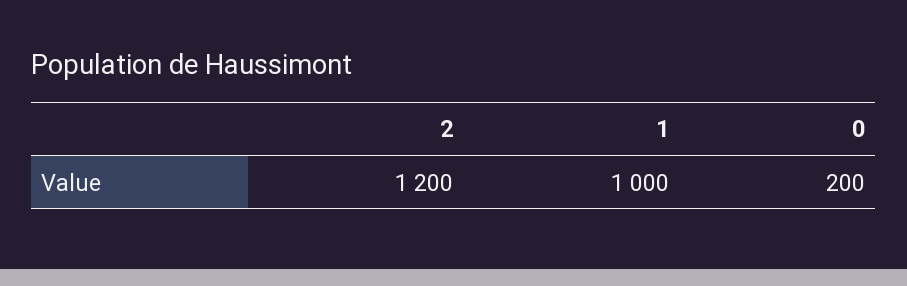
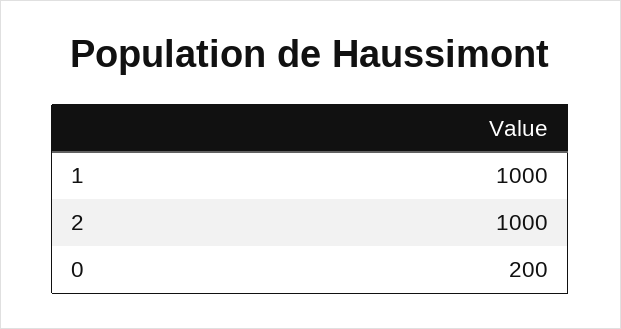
2: 1200 -> 1000

